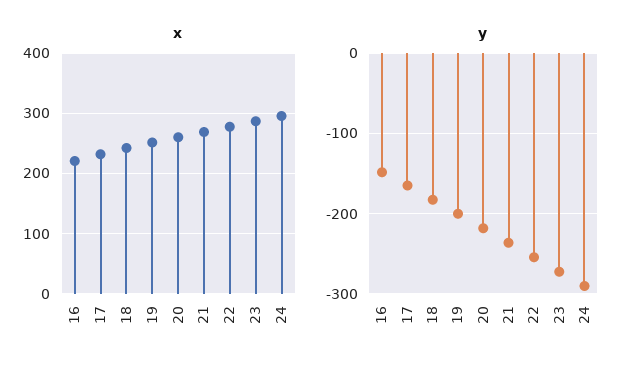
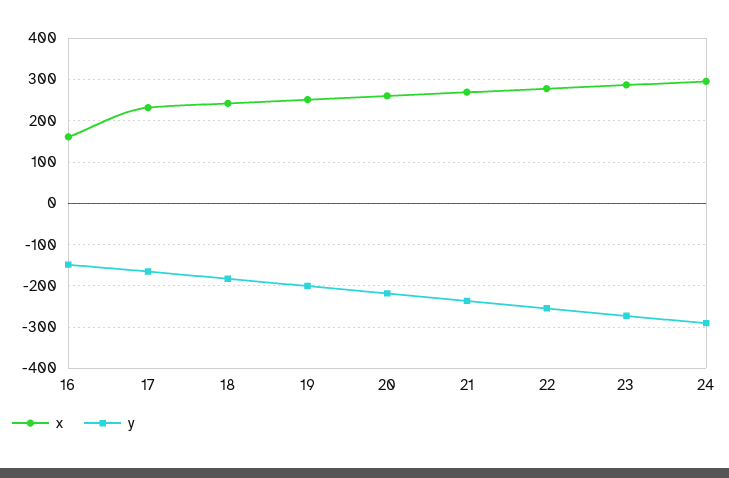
x, 16: 220 -> 160

